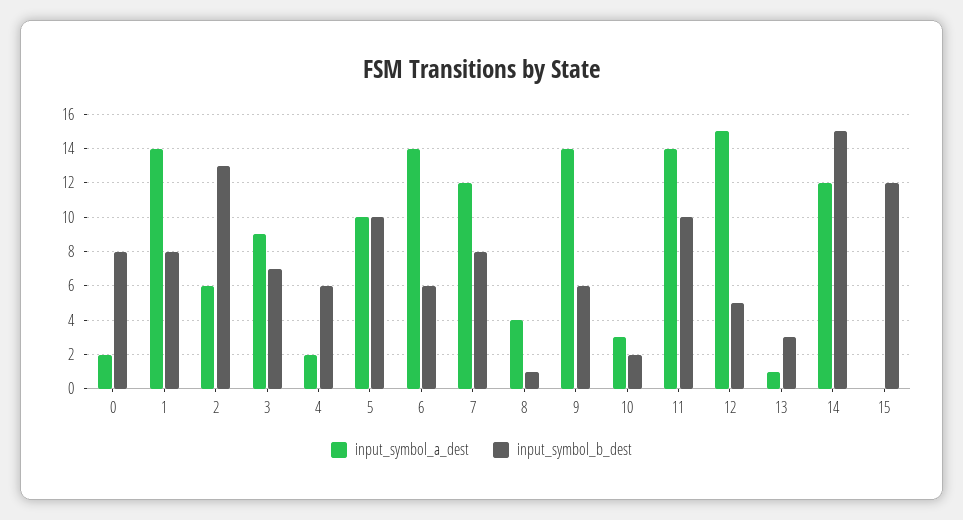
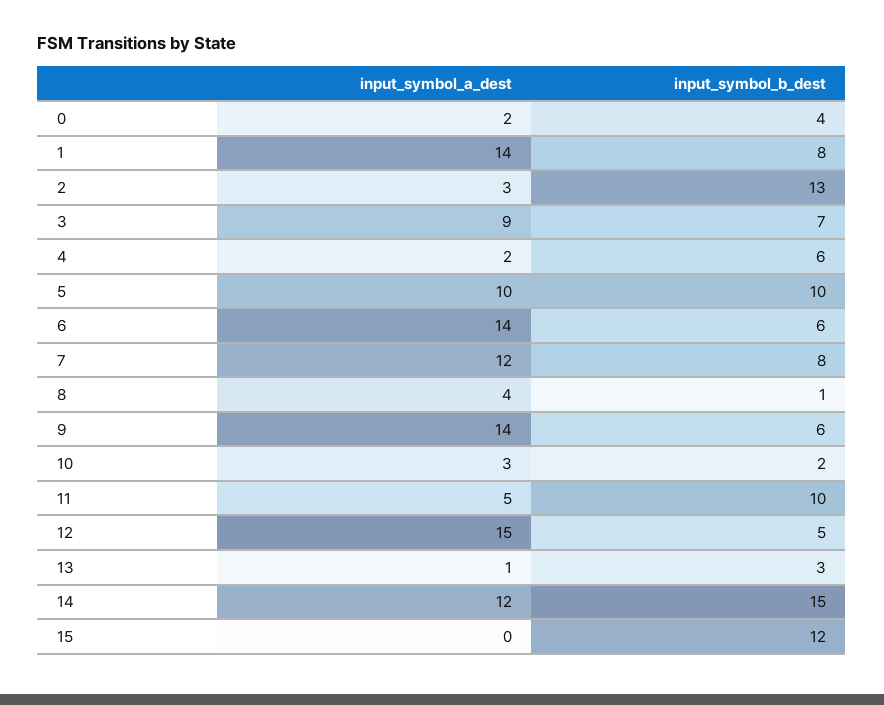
input_symbol_b_dest, 0: 8 -> 4
input_symbol_a_dest, 2: 6 -> 3
input_symbol_a_dest, 11: 14 -> 5

